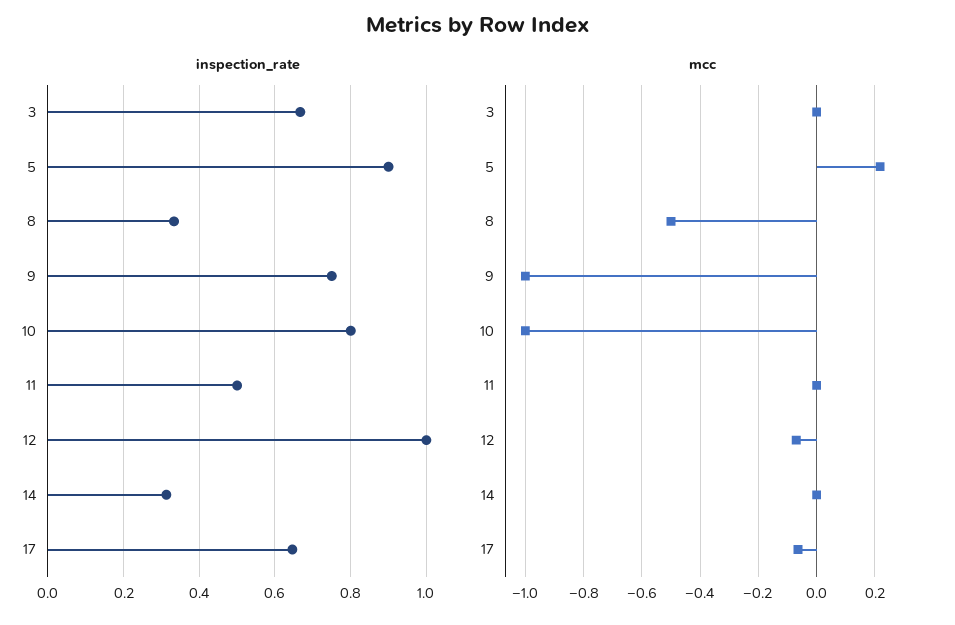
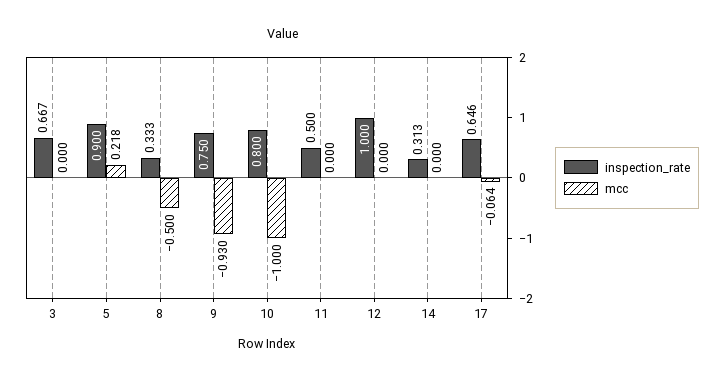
mcc, 9: -1 -> -0.93
mcc, 12: -0.075 -> 0

